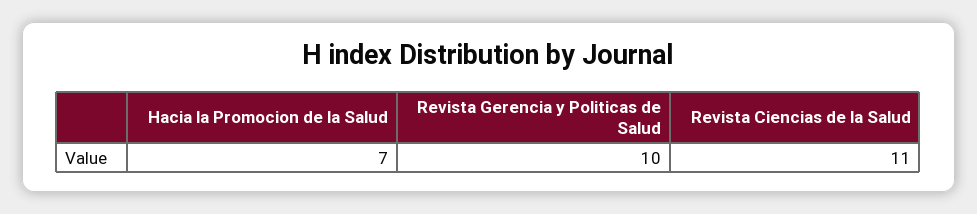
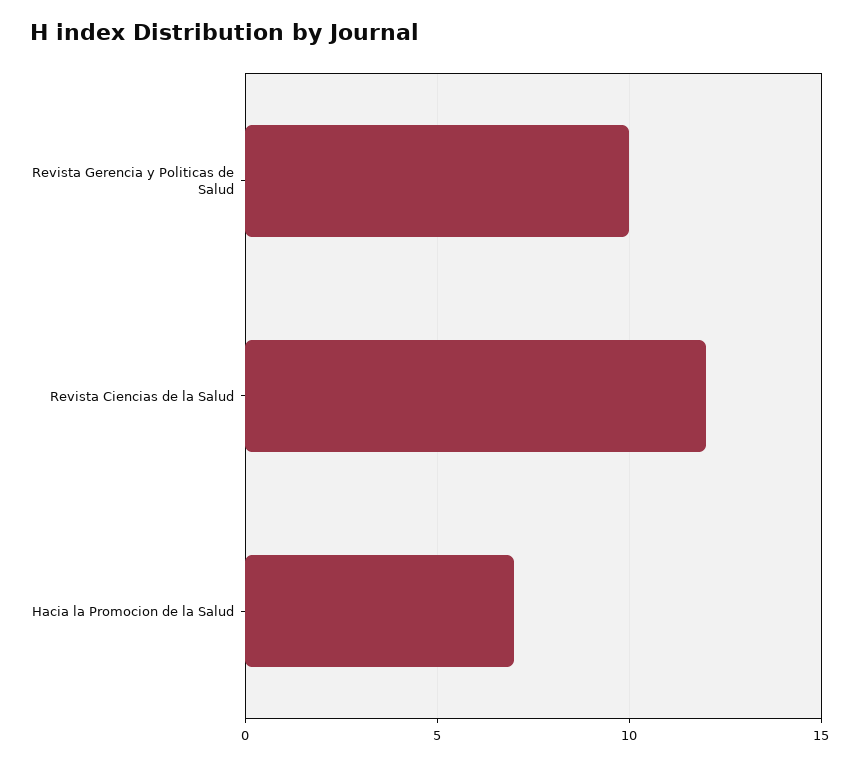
Revista Ciencias de la Salud: 11 -> 12

